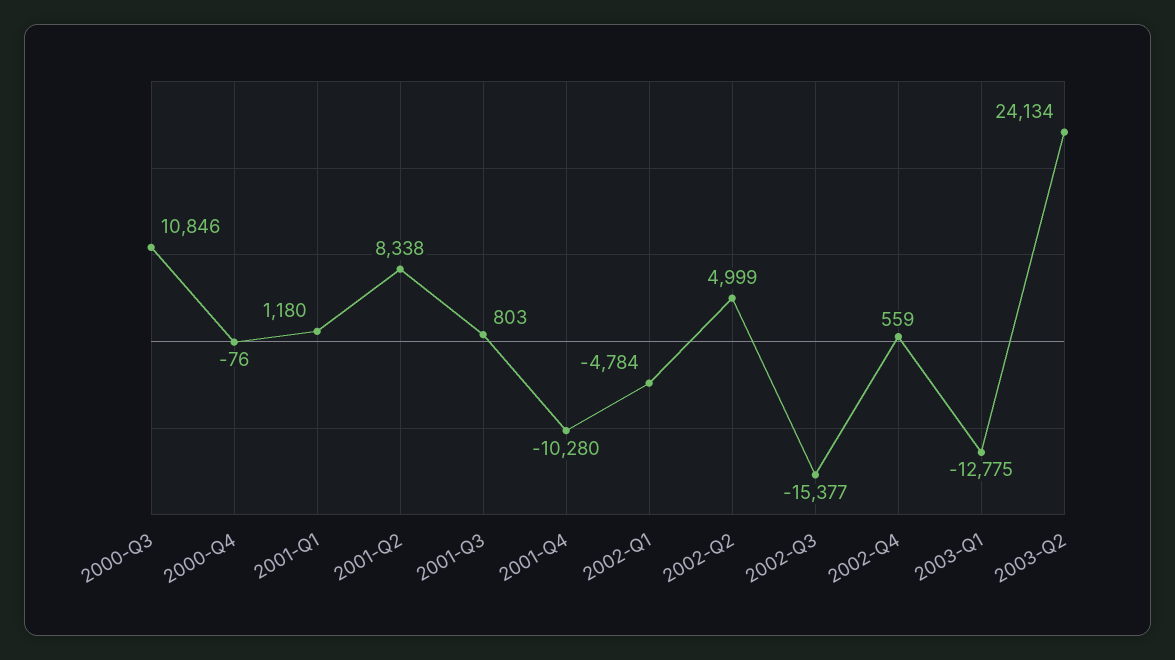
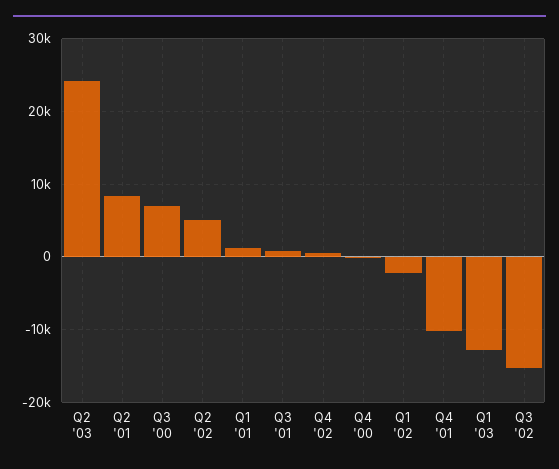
2000-Q3: 10846 -> 7000
2002-Q1: -4784 -> -2000

